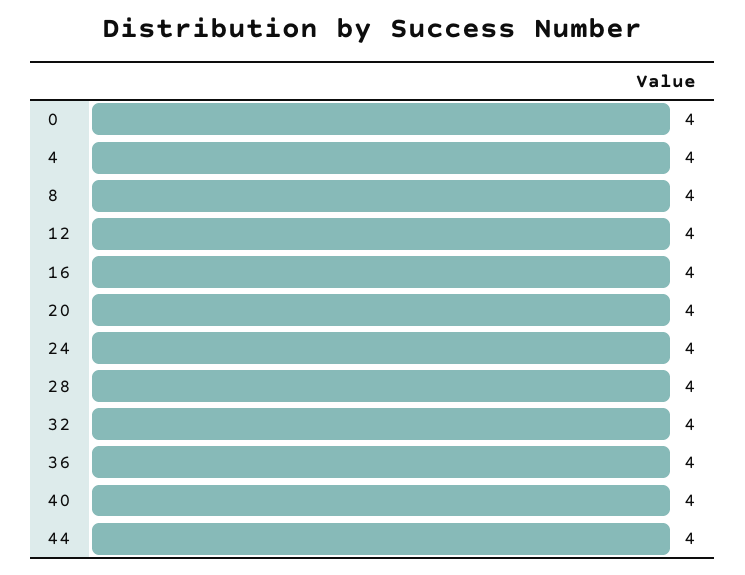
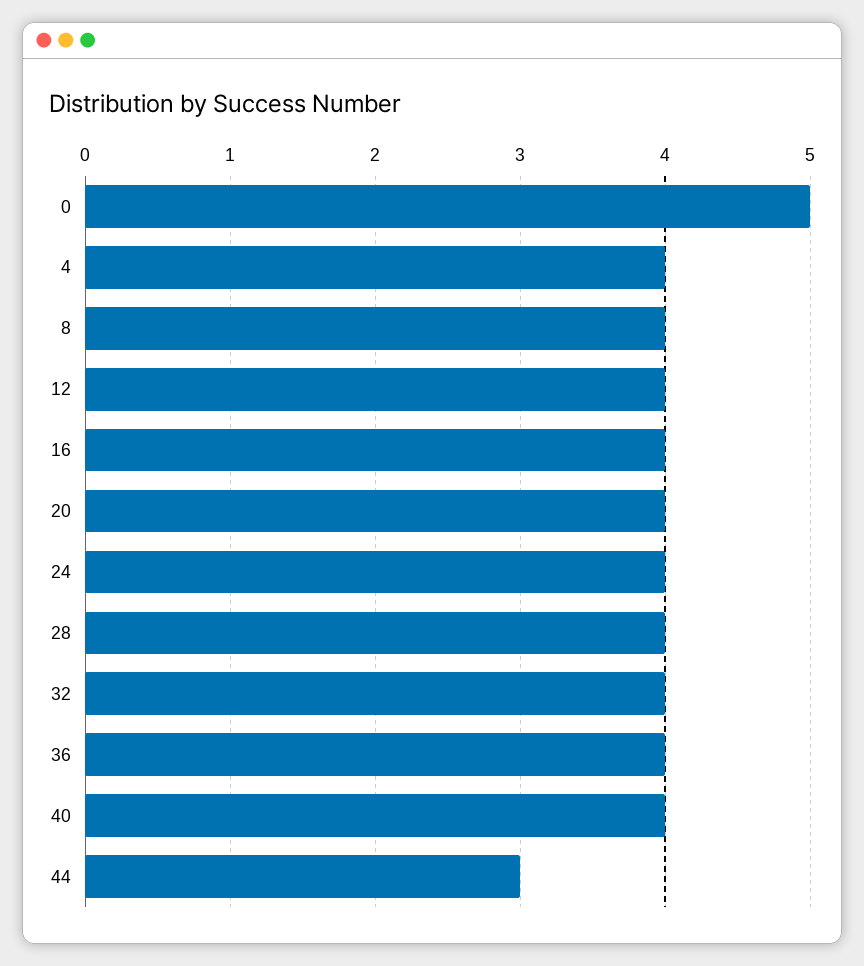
0: 4 -> 5
44: 4 -> 3

